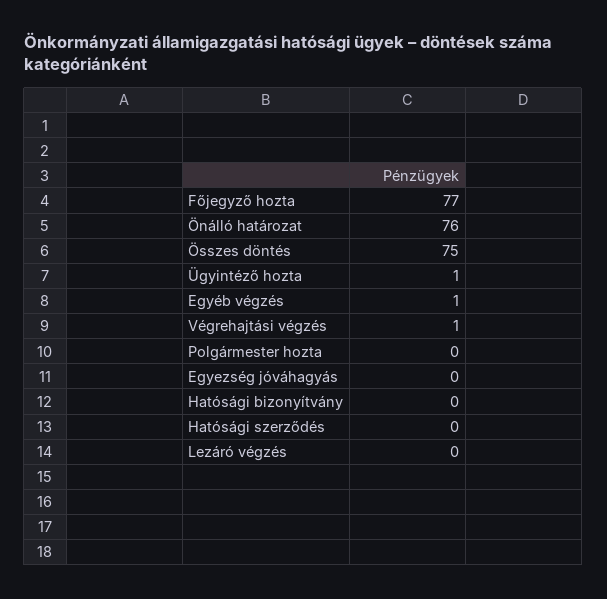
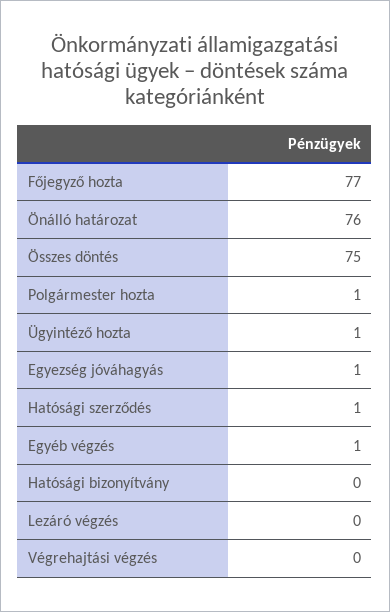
Végrehajtási végzés: 1 -> 0
Polgármester hozta: 0 -> 1
Egyezség jóváhagyás: 0 -> 1
Hatósági szerződés: 0 -> 1

